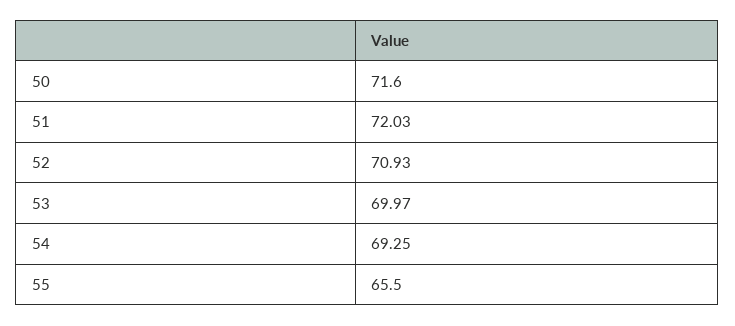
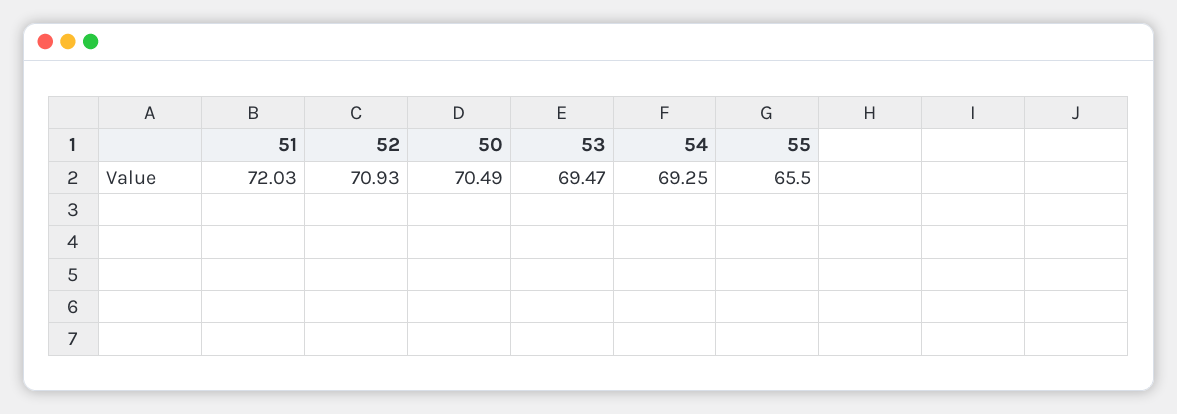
50: 71.6 -> 70.49
53: 69.97 -> 69.47

